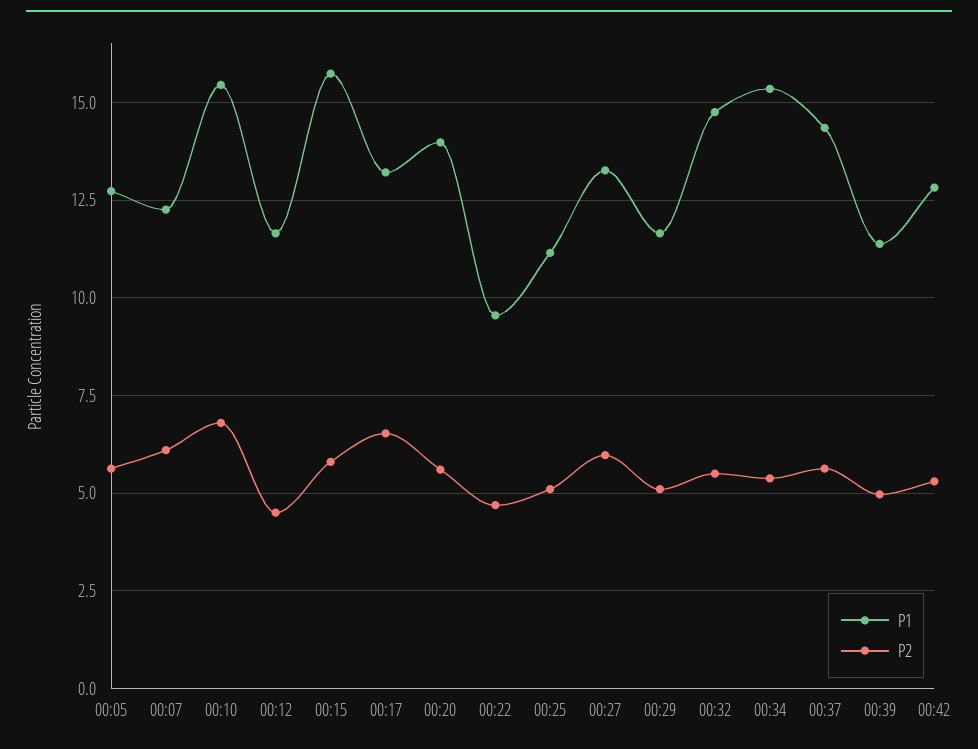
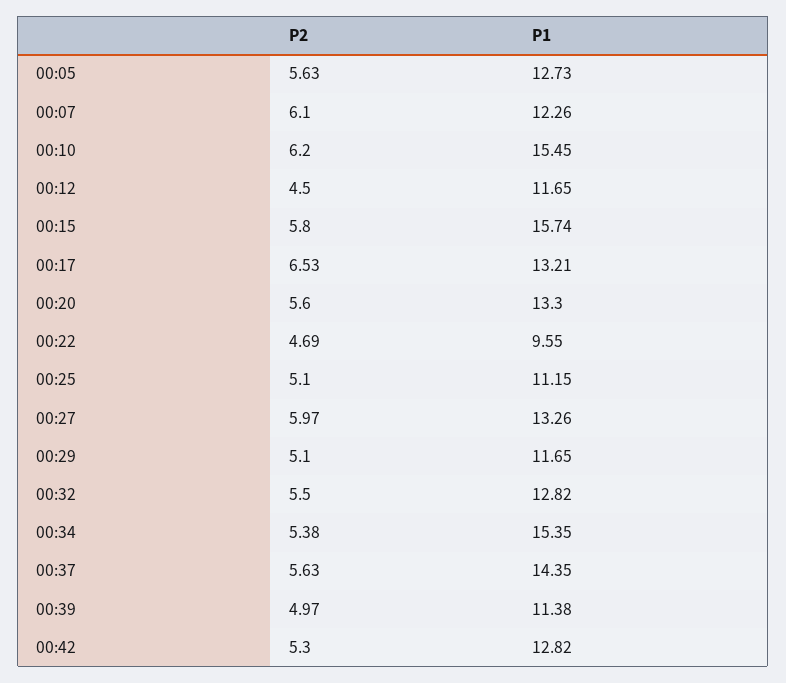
P2, 00:10: 6.75 -> 6.2
P1, 00:20: 14 -> 13.3
P1, 00:32: 14.75 -> 12.82

